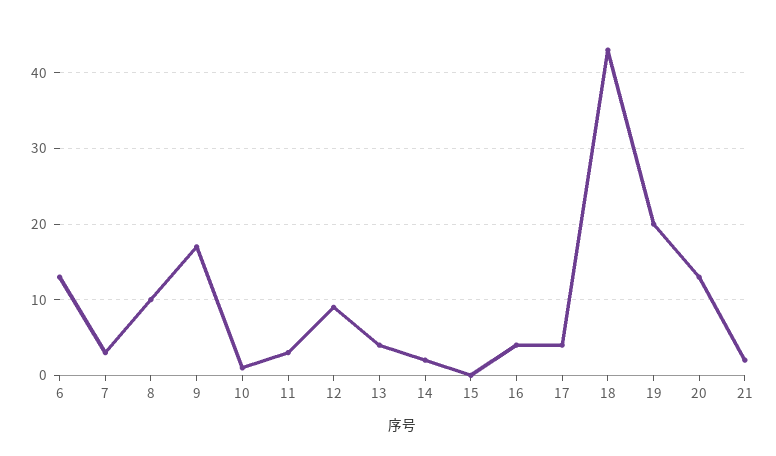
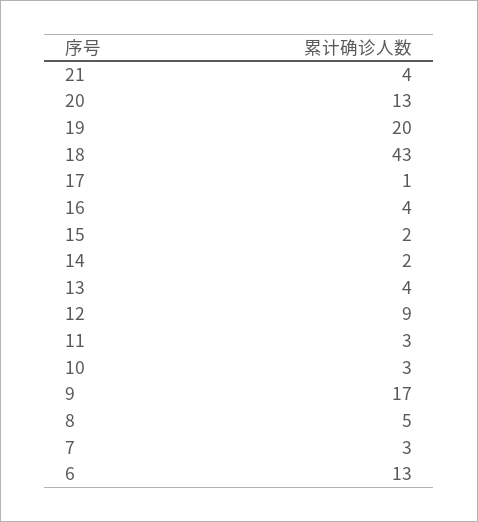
8: 10 -> 5
10: 1 -> 3
15: 0 -> 2
17: 4 -> 1
21: 2 -> 4

